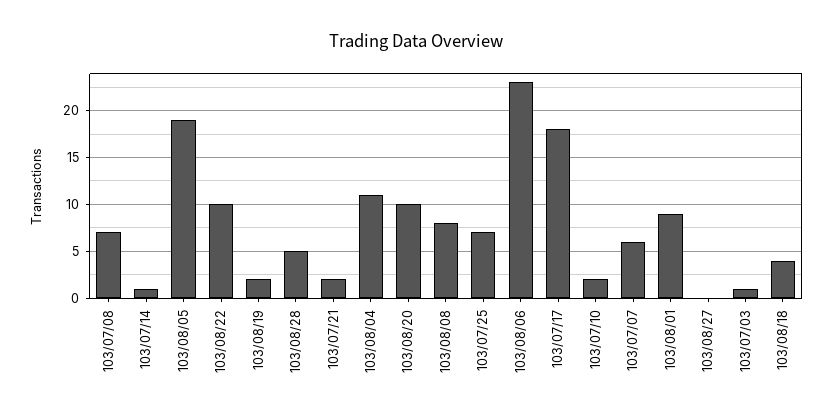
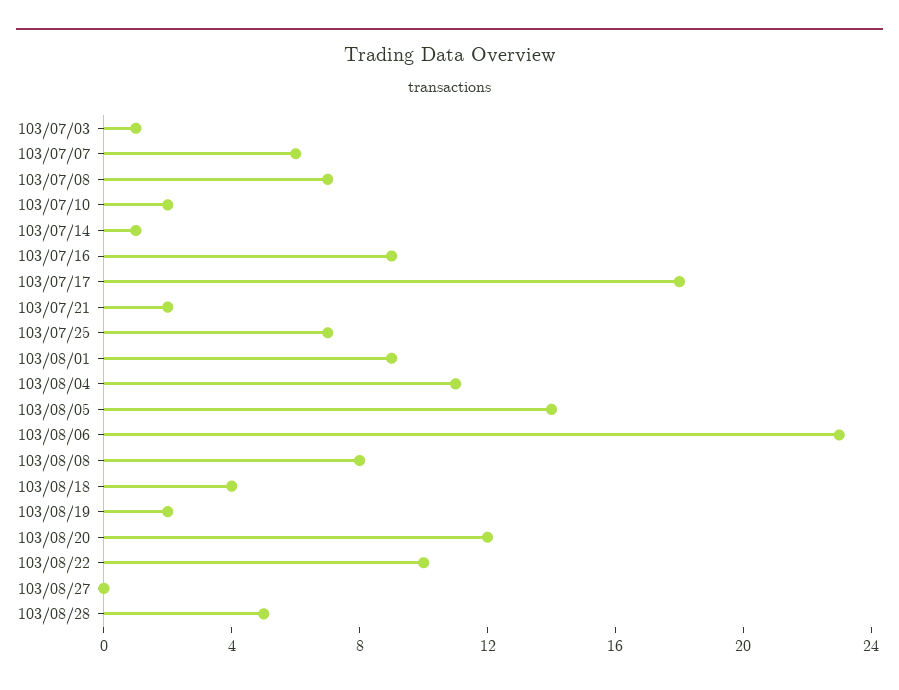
103/08/05: 19 -> 14
103/08/20: 10 -> 12
103/07/16: none -> 9

